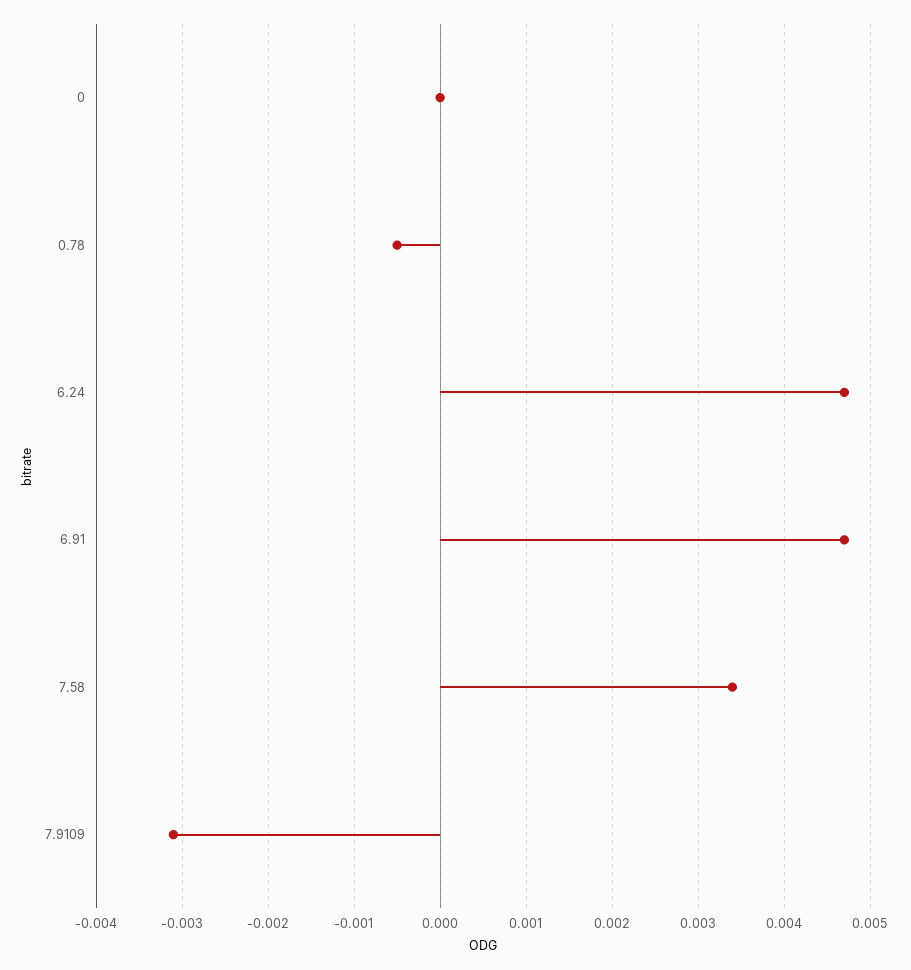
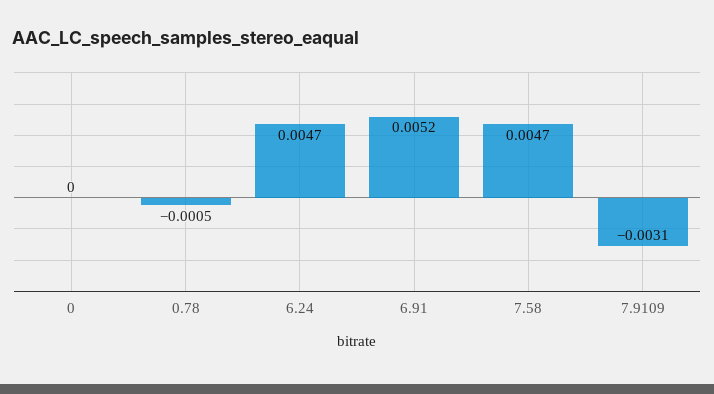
6.91: 0.0047 -> 0.0052
7.58: 0.0034 -> 0.0047

